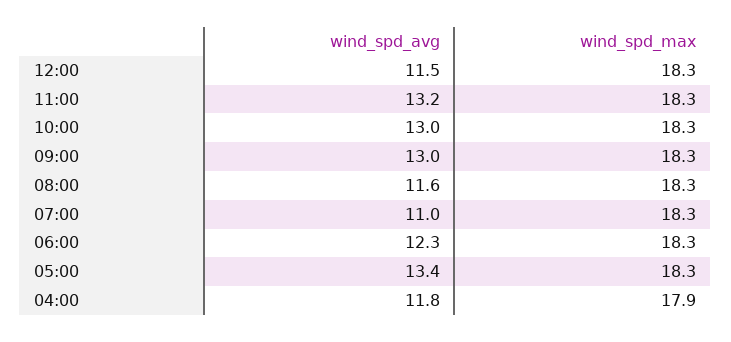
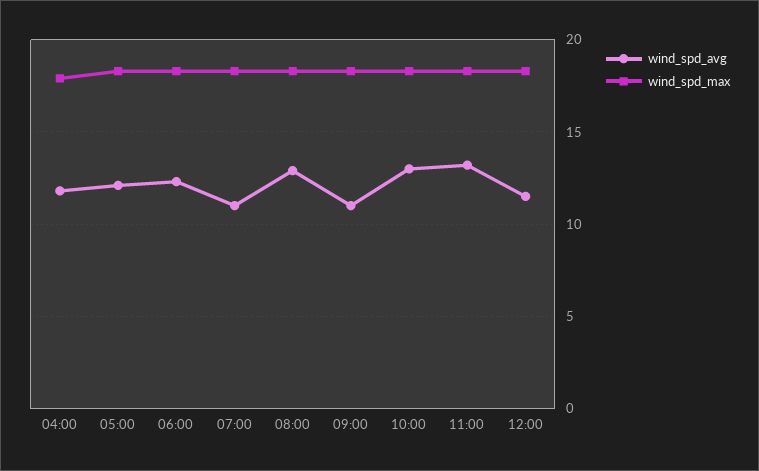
wind_spd_avg, 09:00: 13 -> 11
wind_spd_avg, 08:00: 11.6 -> 13
wind_spd_avg, 05:00: 13.4 -> 12

